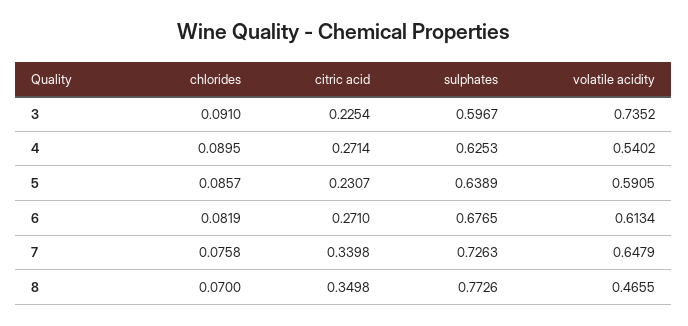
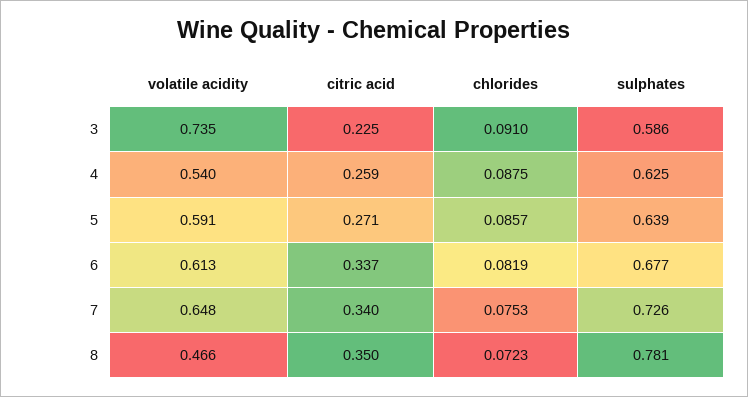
sulphates, 3: 0.5967 -> 0.586
chlorides, 4: 0.0895 -> 0.0875
citric acid, 4: 0.2714 -> 0.259
citric acid, 5: 0.2307 -> 0.271
citric acid, 6: 0.271 -> 0.337
chlorides, 7: 0.0758 -> 0.0753
chlorides, 8: 0.07 -> 0.0723
sulphates, 8: 0.7726 -> 0.781

